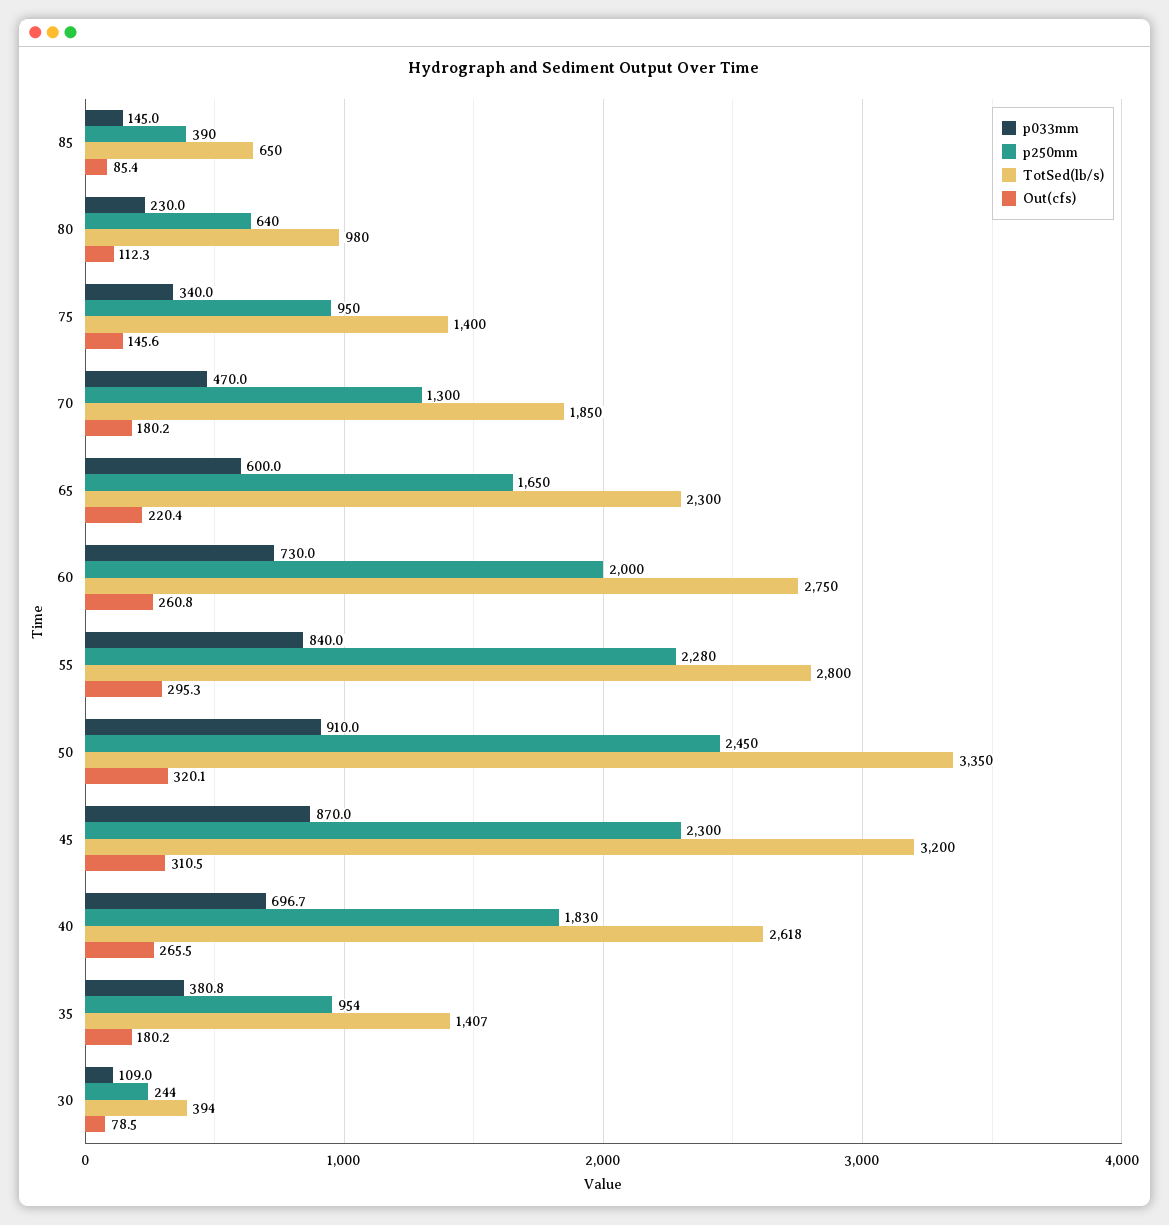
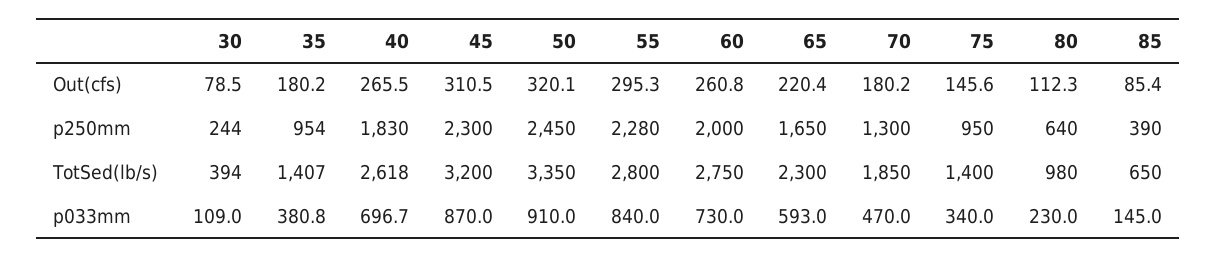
p033mm, 65: 600 -> 593

